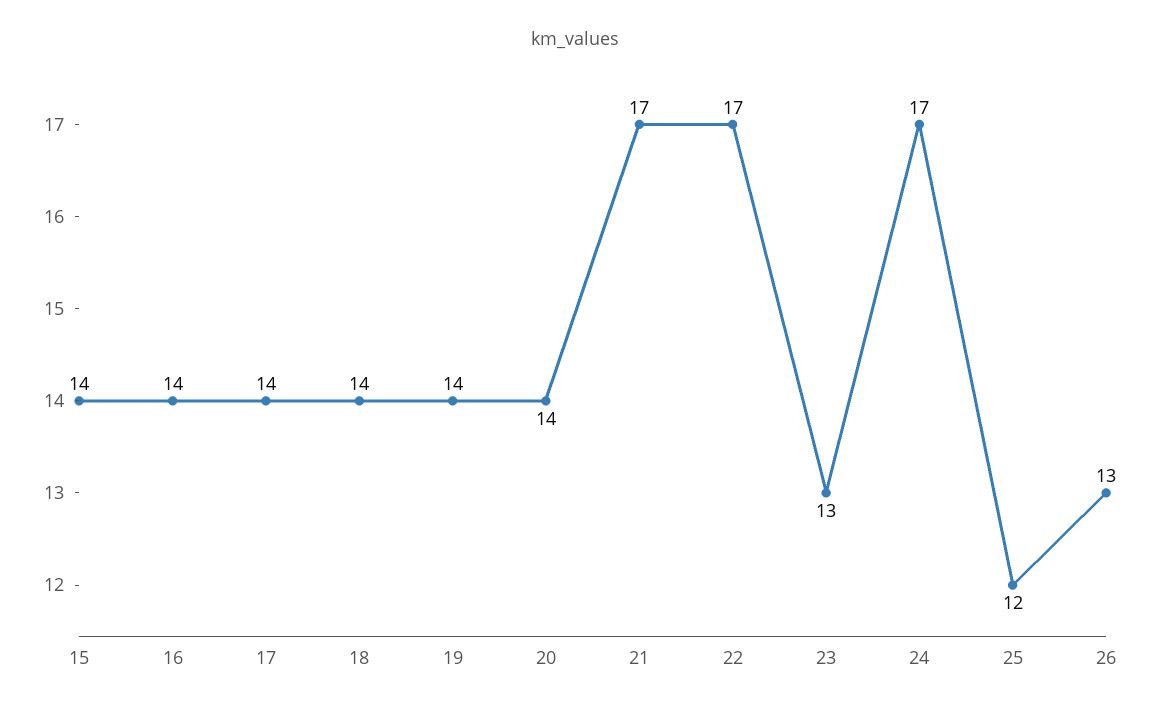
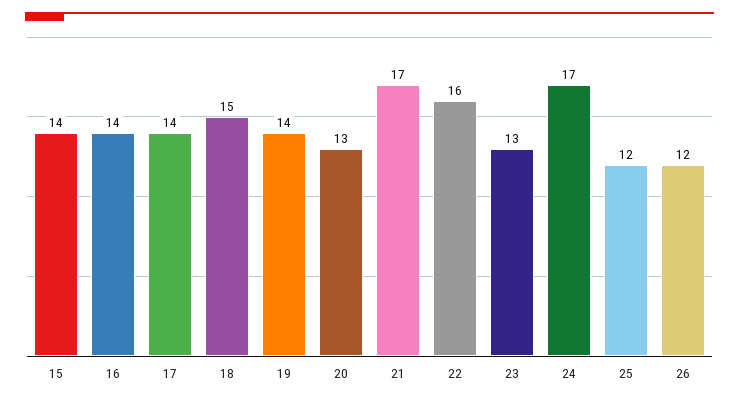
18: 14 -> 15
20: 14 -> 13
22: 17 -> 16
26: 13 -> 12

